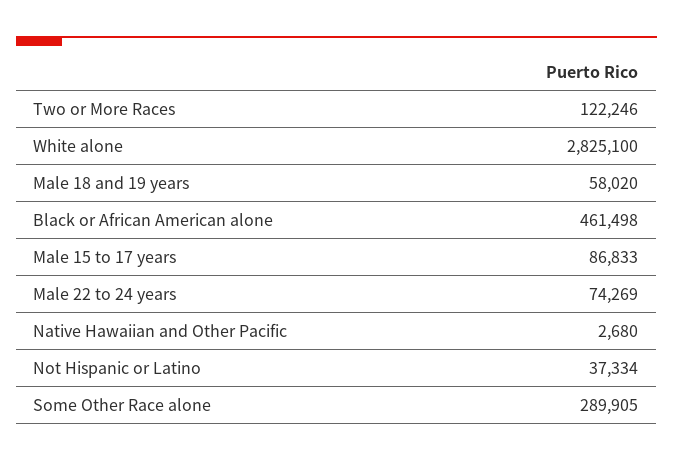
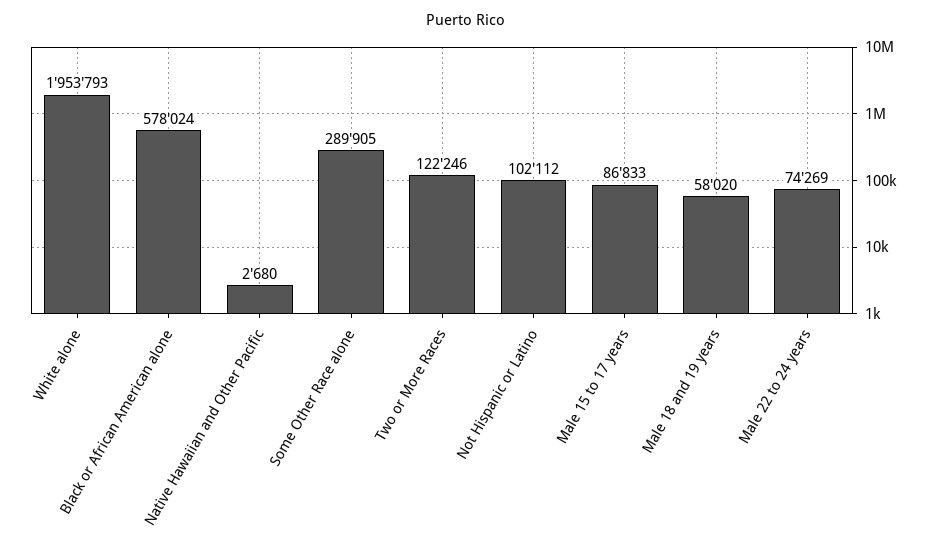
White alone: 2825100 -> 1953793
Black or African American alone: 461498 -> 578024
Not Hispanic or Latino: 37334 -> 102112

